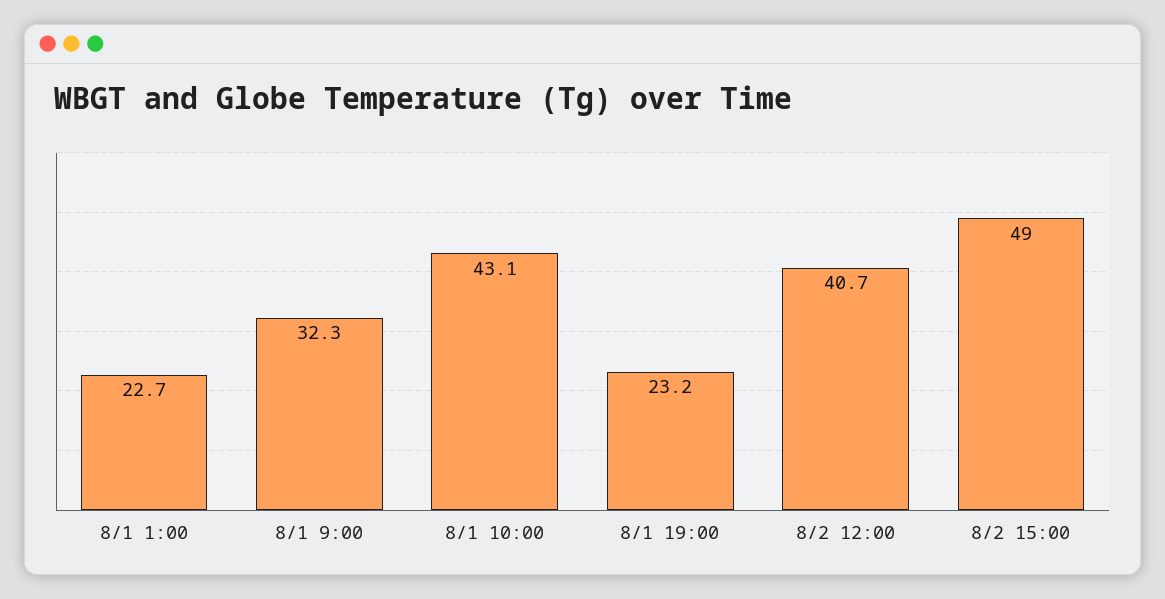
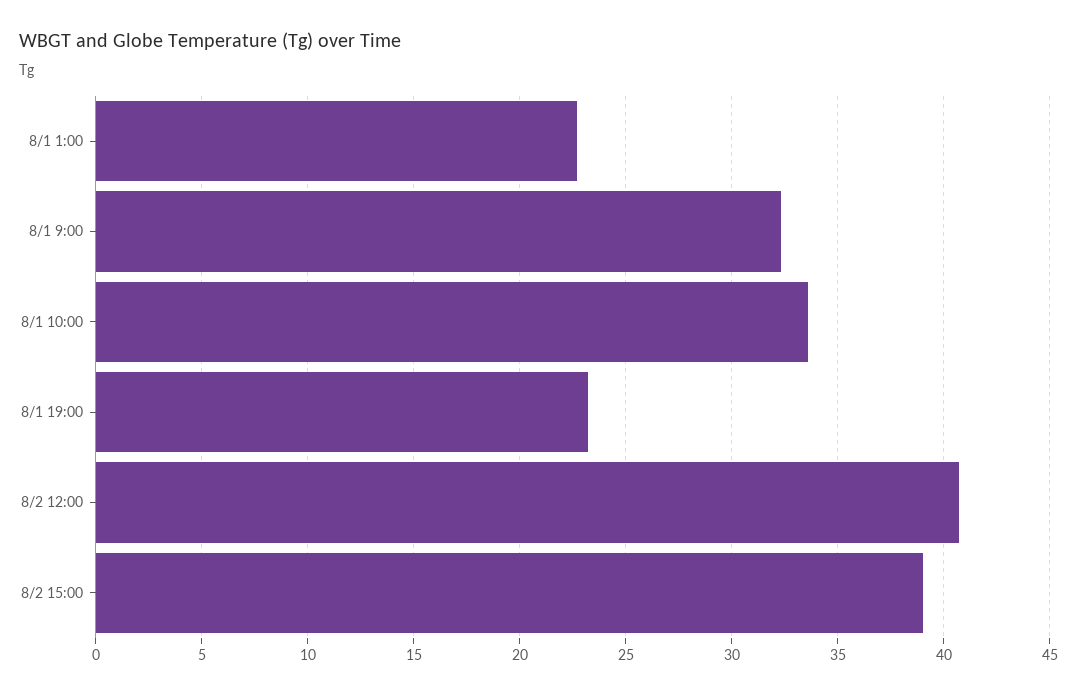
8/1 10:00: 43.1 -> 33.5
8/2 15:00: 49 -> 39

